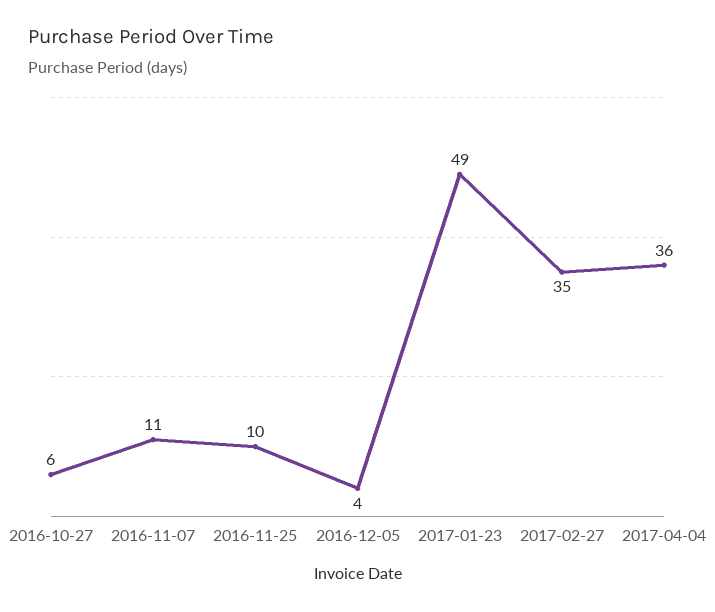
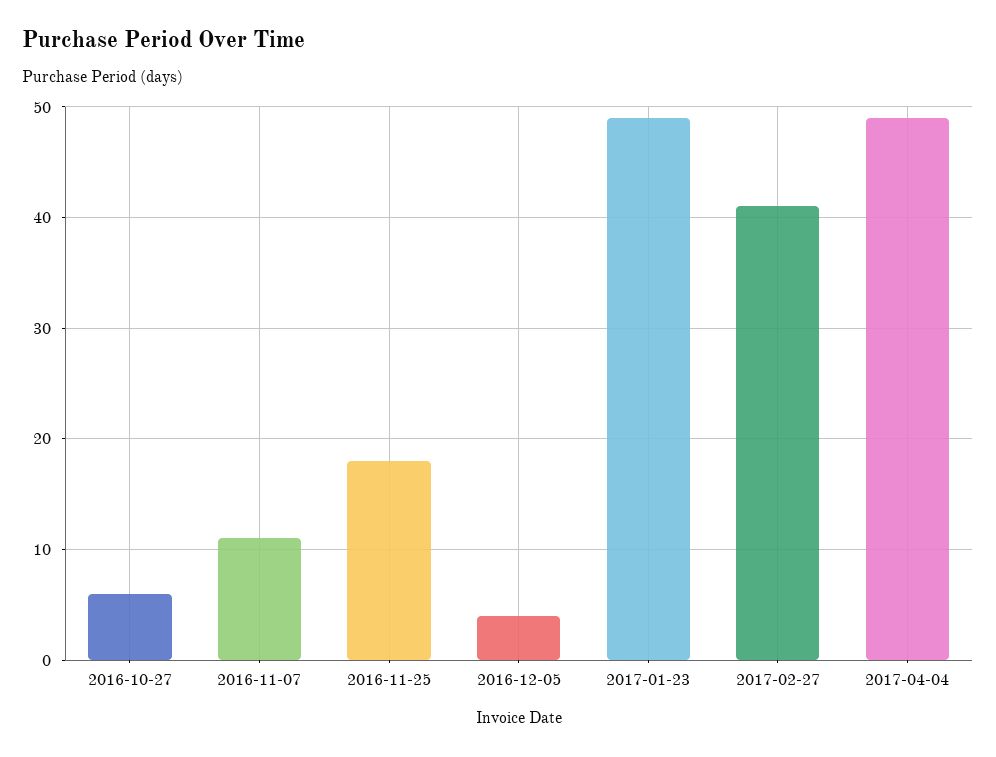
2016-11-25: 10 -> 18
2017-02-27: 35 -> 41
2017-04-04: 36 -> 49

